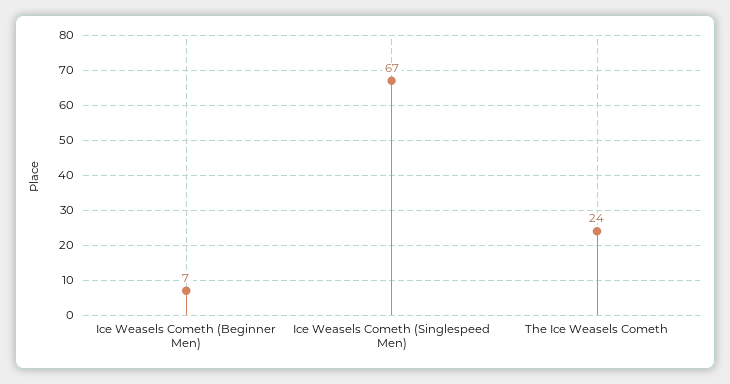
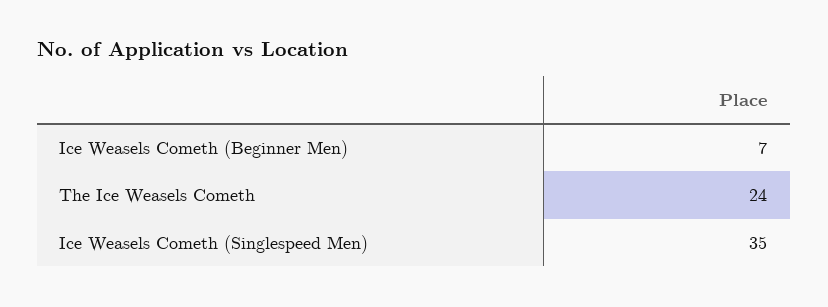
Ice Weasels Cometh (Singlespeed Men): 67 -> 35

